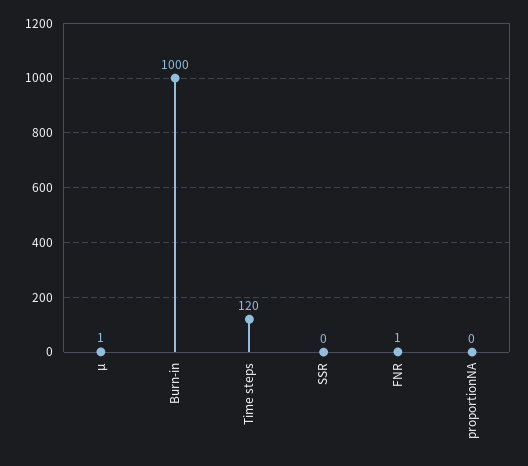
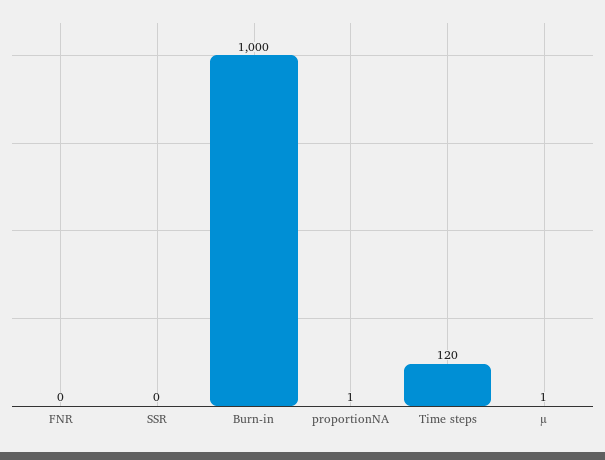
FNR: 1 -> 0
proportionNA: 0 -> 1

